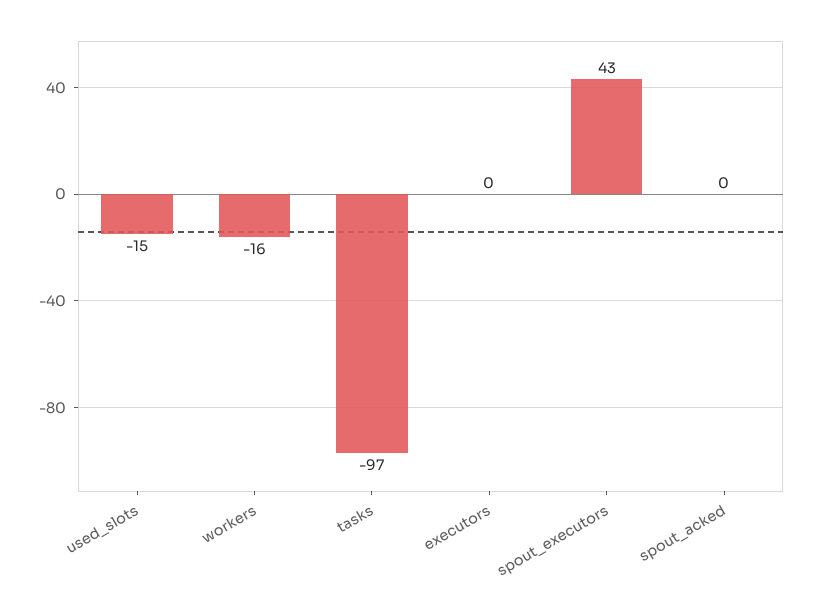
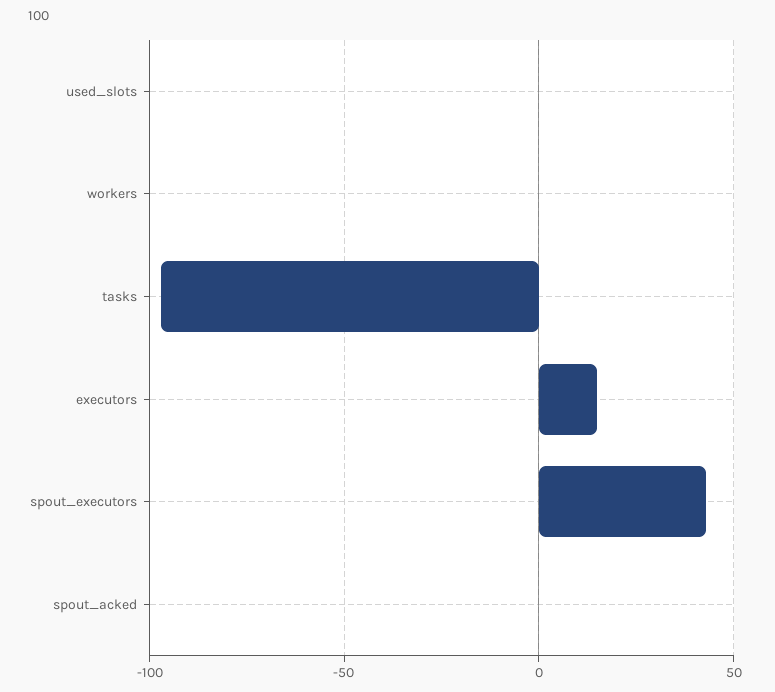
used_slots: -15 -> 0
workers: -16 -> 0
executors: 0 -> 15

